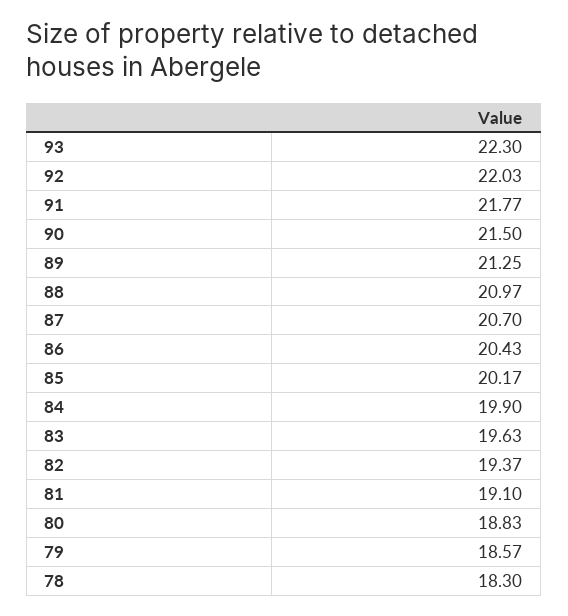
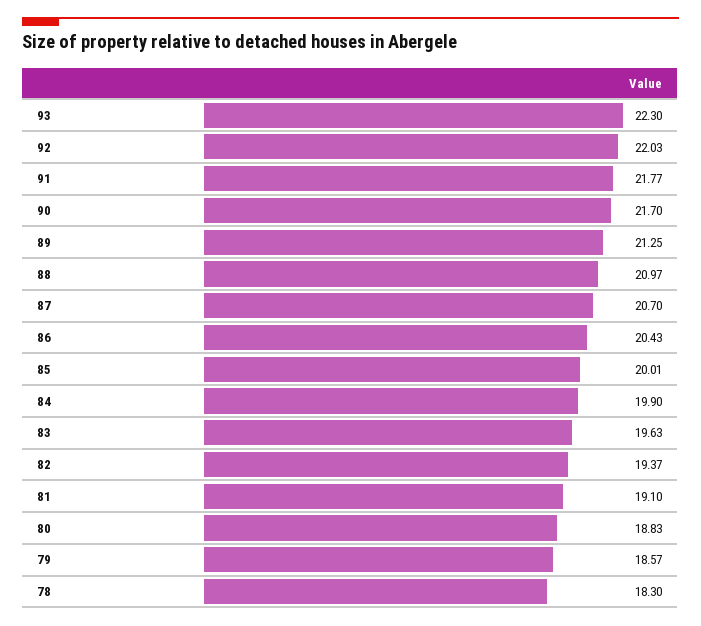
90: 21.5 -> 21.7
85: 20.17 -> 20.01

